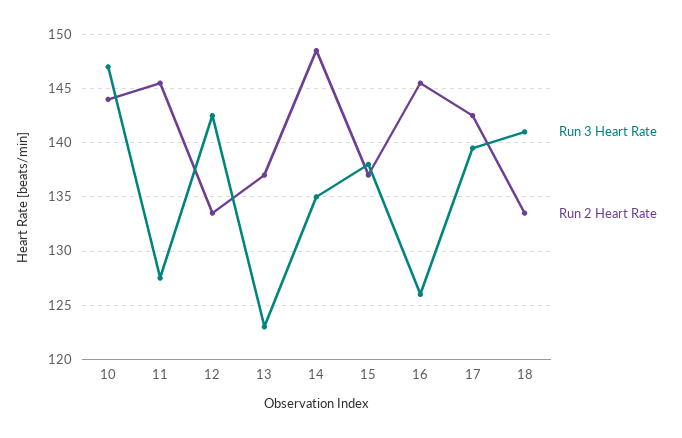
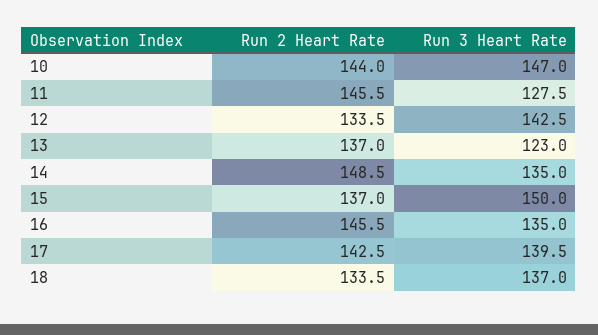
Run 3 Heart Rate, 15: 138 -> 150
Run 3 Heart Rate, 16: 126 -> 135
Run 3 Heart Rate, 18: 141 -> 137

